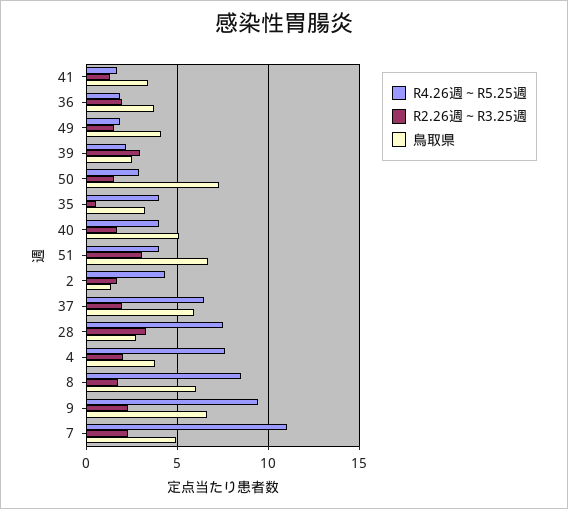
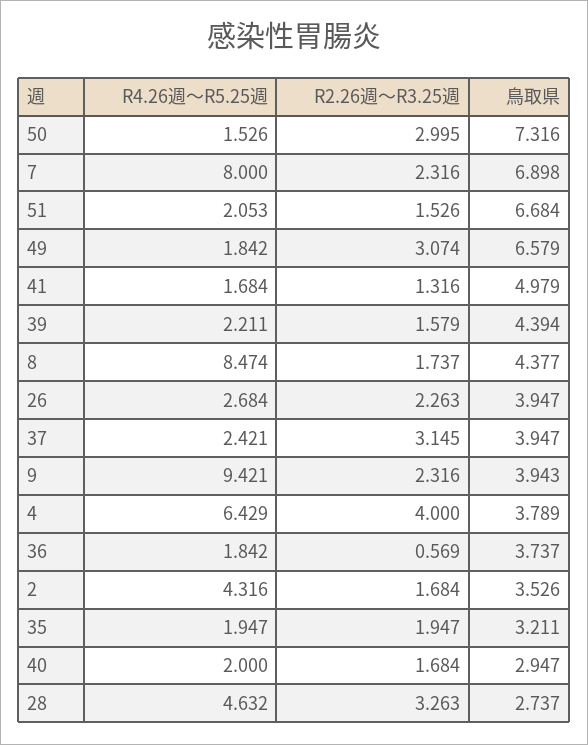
鳥取県, 41: 3.5 -> 4.979
R2.26週～R3.25週, 36: 2 -> 0.569
R2.26週～R3.25週, 49: 1.5 -> 3.074
鳥取県, 49: 4 -> 6.579
R2.26週～R3.25週, 39: 3 -> 1.579
鳥取県, 39: 2.5 -> 4.394
R4.26週～R5.25週, 50: 3 -> 1.526
R2.26週～R3.25週, 50: 1.5 -> 2.995
R4.26週～R5.25週, 35: 4 -> 1.947
R2.26週～R3.25週, 35: 0.5 -> 1.947
R4.26週～R5.25週, 40: 4 -> 2
鳥取県, 40: 5 -> 2.947
R4.26週～R5.25週, 51: 4 -> 2.053
R2.26週～R3.25週, 51: 3 -> 1.526
鳥取県, 2: 1.5 -> 3.526
R4.26週～R5.25週, 37: 6.5 -> 2.421
R2.26週～R3.25週, 37: 2 -> 3.145
鳥取県, 37: 6 -> 3.947
R4.26週～R5.25週, 28: 7.5 -> 4.632
R4.26週～R5.25週, 4: 7.5 -> 6.429
R2.26週～R3.25週, 4: 2 -> 4
鳥取県, 8: 6 -> 4.377
鳥取県, 9: 6.5 -> 3.943
R4.26週～R5.25週, 7: 11 -> 8
鳥取県, 7: 5 -> 6.898
R4.26週～R5.25週, 26: none -> 2.684
R2.26週～R3.25週, 26: none -> 2.263
鳥取県, 26: none -> 3.947

